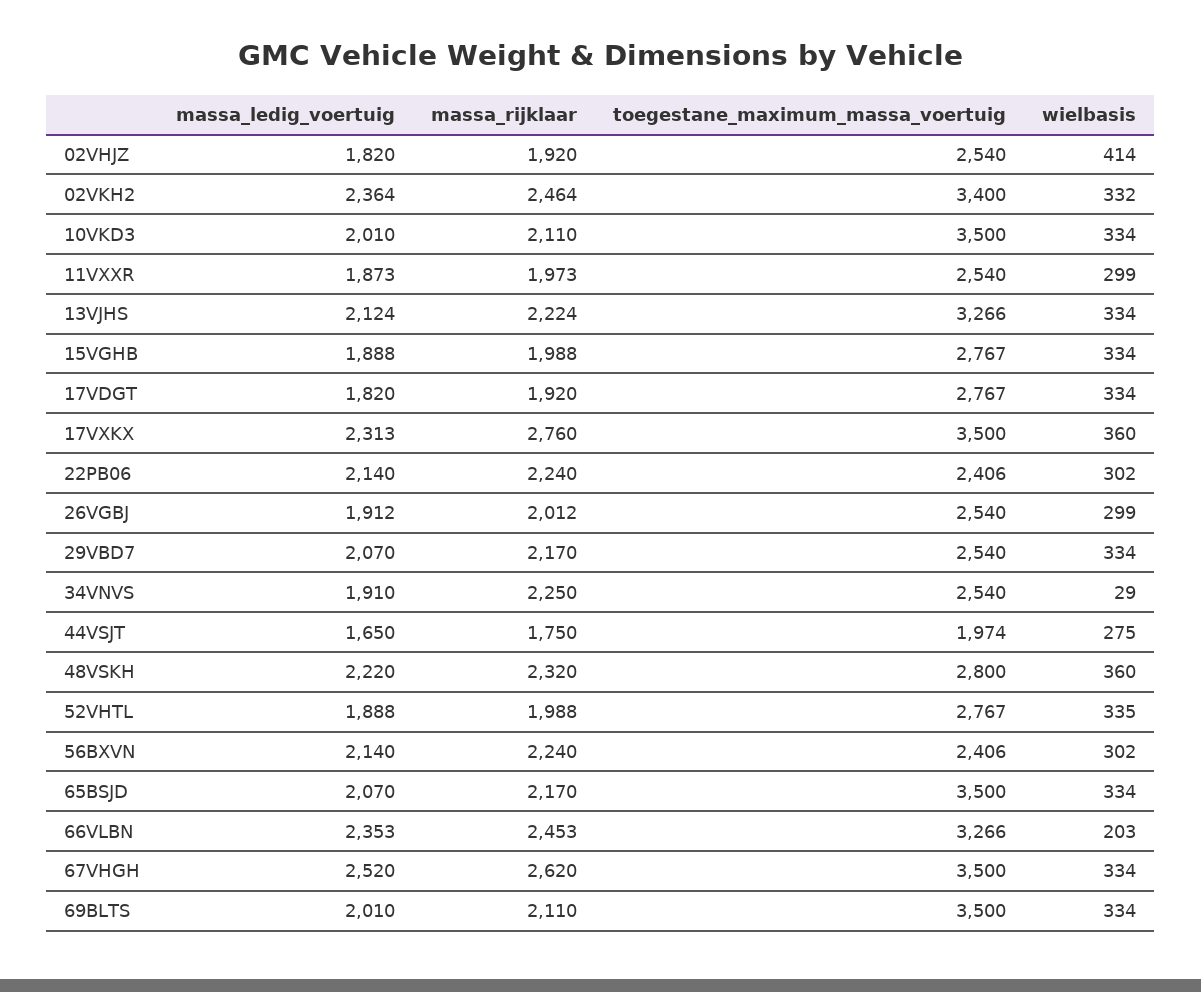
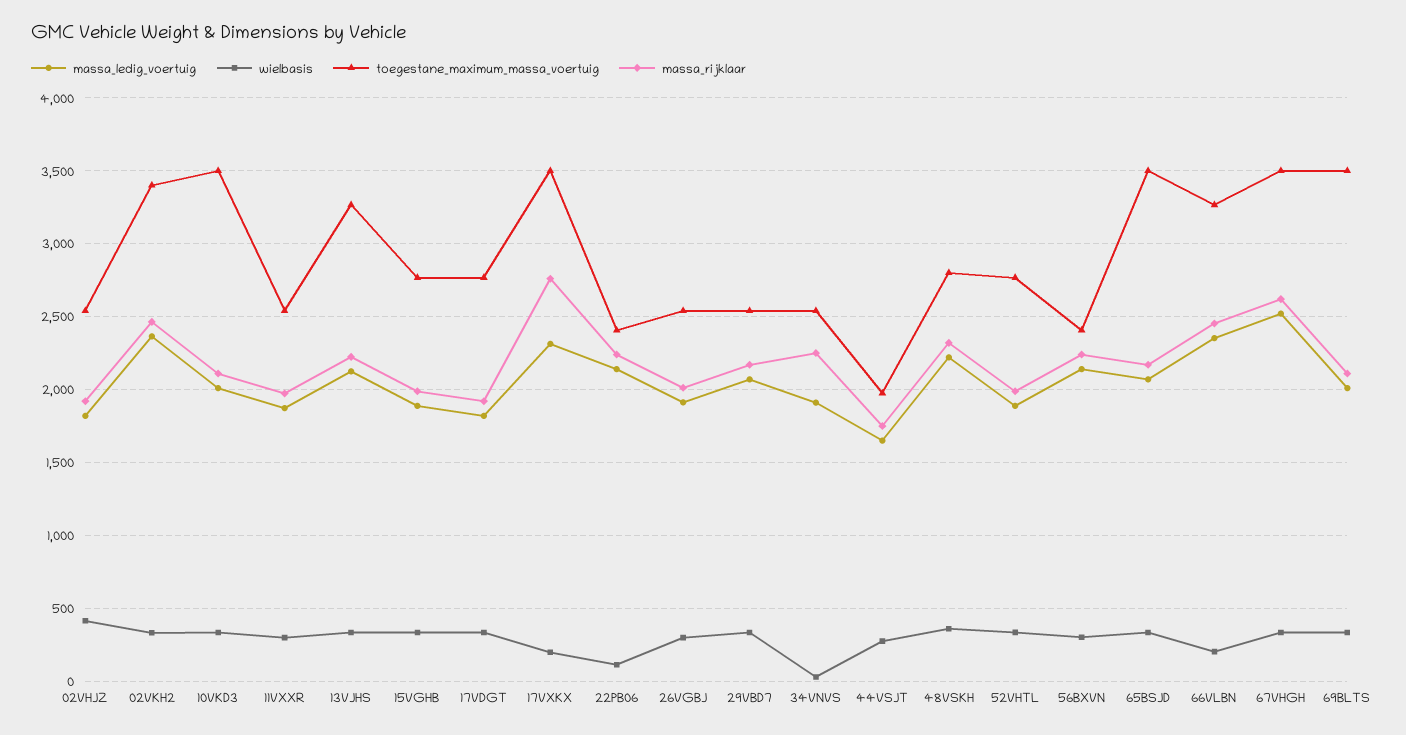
wielbasis, 17VXKX: 360 -> 200
wielbasis, 22PB06: 302 -> 100

